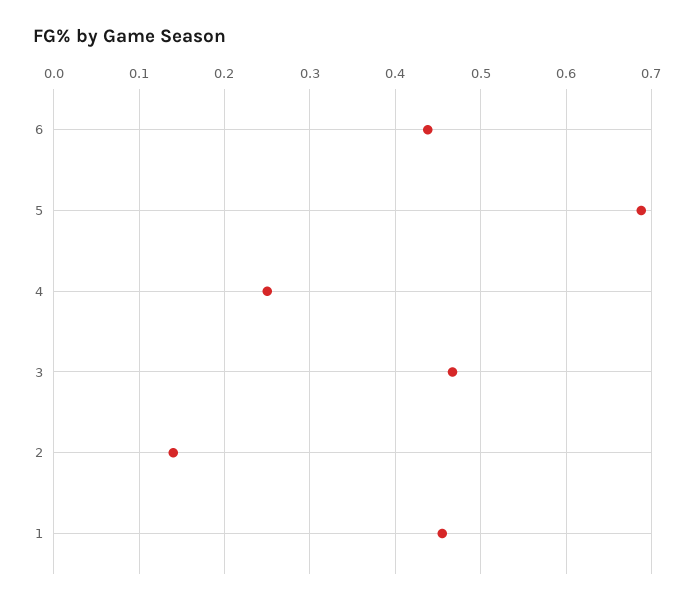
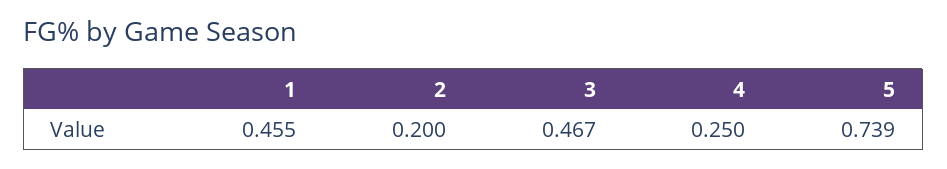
6: 0.44 -> none
5: 0.69 -> 0.739
2: 0.14 -> 0.2

